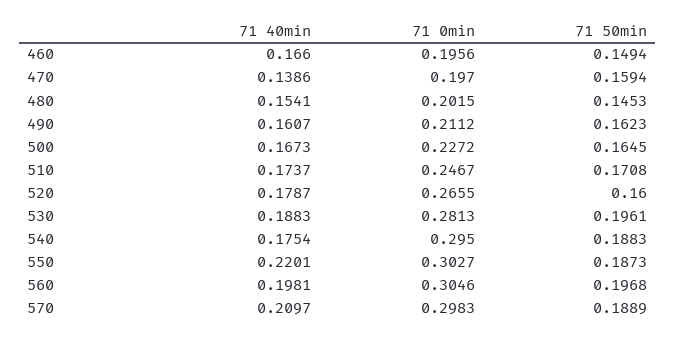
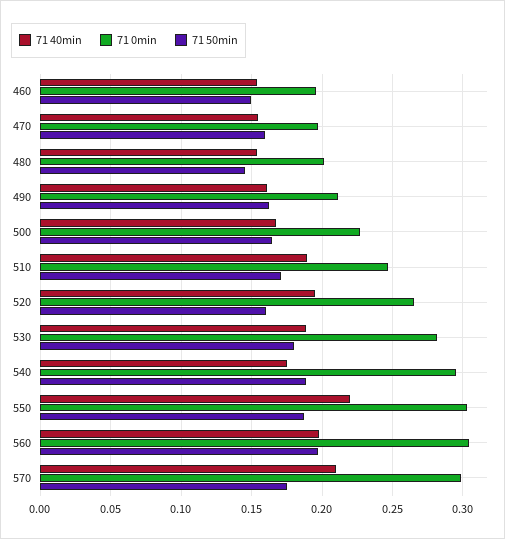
71 40min, 460: 0.166 -> 0.155
71 40min, 470: 0.1386 -> 0.155
71 40min, 510: 0.1737 -> 0.19
71 40min, 520: 0.1787 -> 0.195
71 50min, 530: 0.1961 -> 0.18
71 50min, 570: 0.1889 -> 0.175

